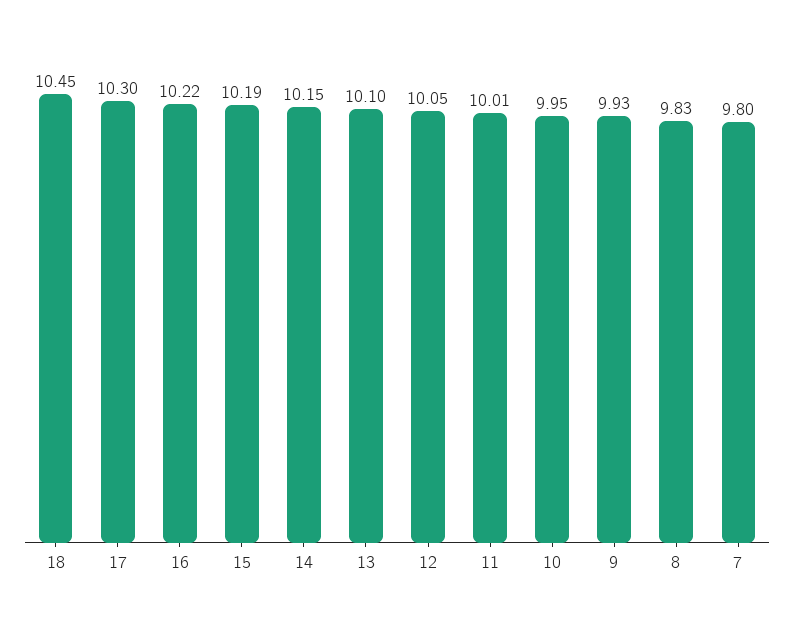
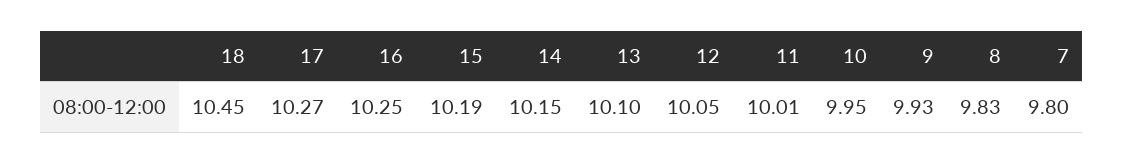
17: 10.3 -> 10.27
16: 10.22 -> 10.25

